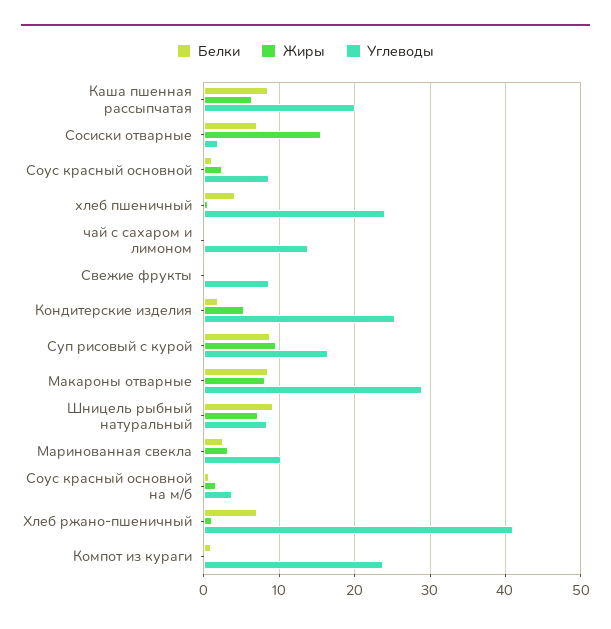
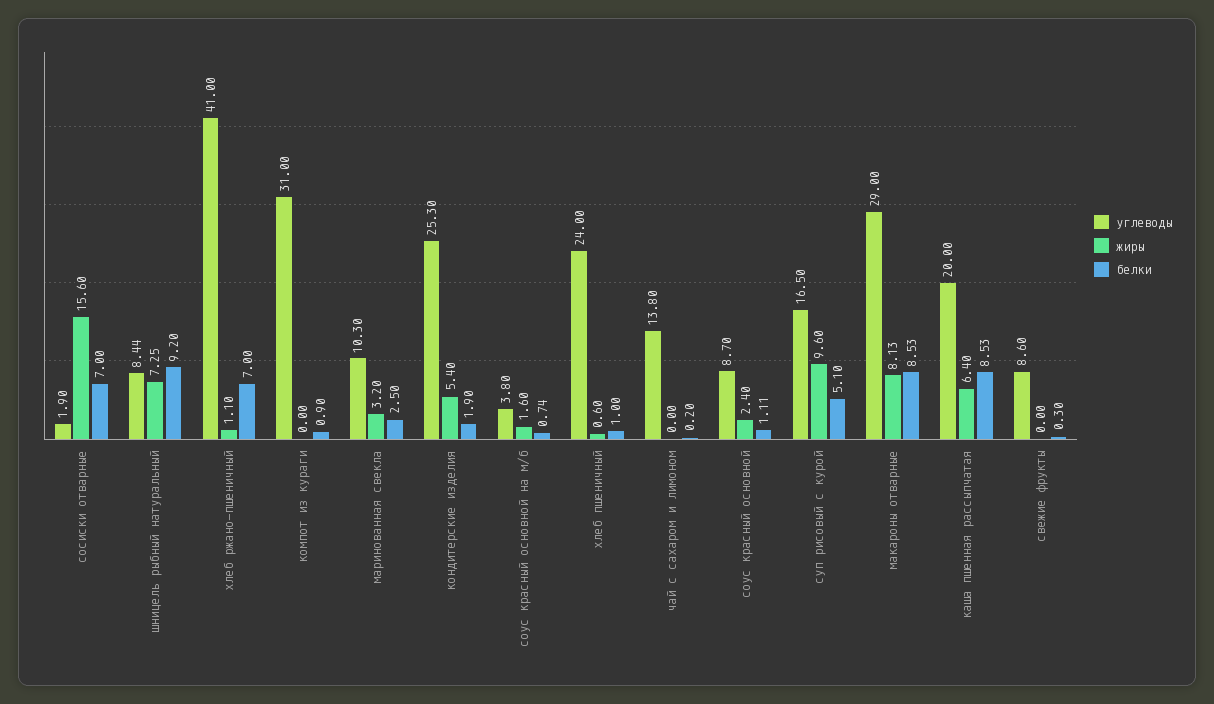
Белки, хлеб пшеничный: 4 -> 1
Белки, Суп рисовый с курой: 9 -> 5.1
Углеводы, Компот из кураги: 24 -> 31

